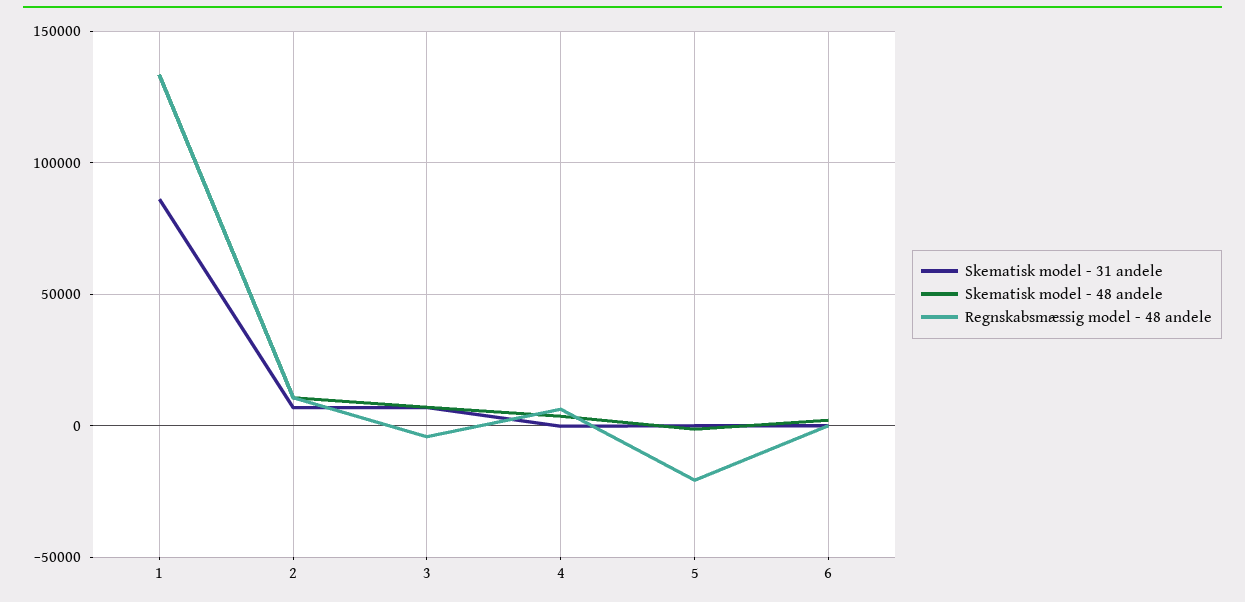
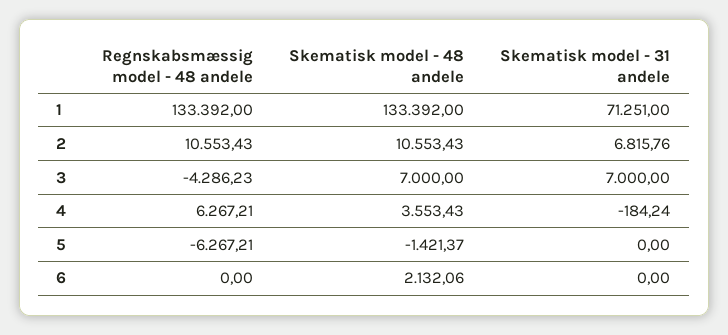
Skematisk model - 31 andele, 1: 85000 -> 71251
Regnskabsmæssig model - 48 andele, 5: -20000 -> -6267.21

